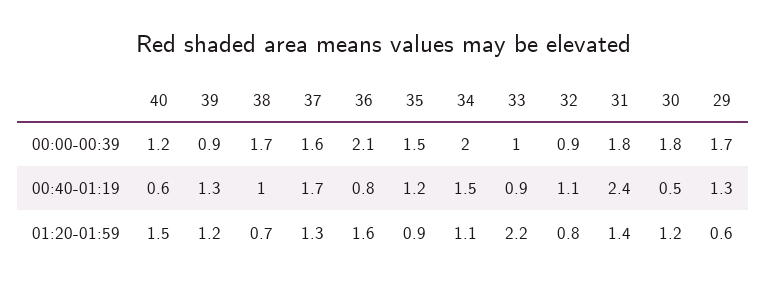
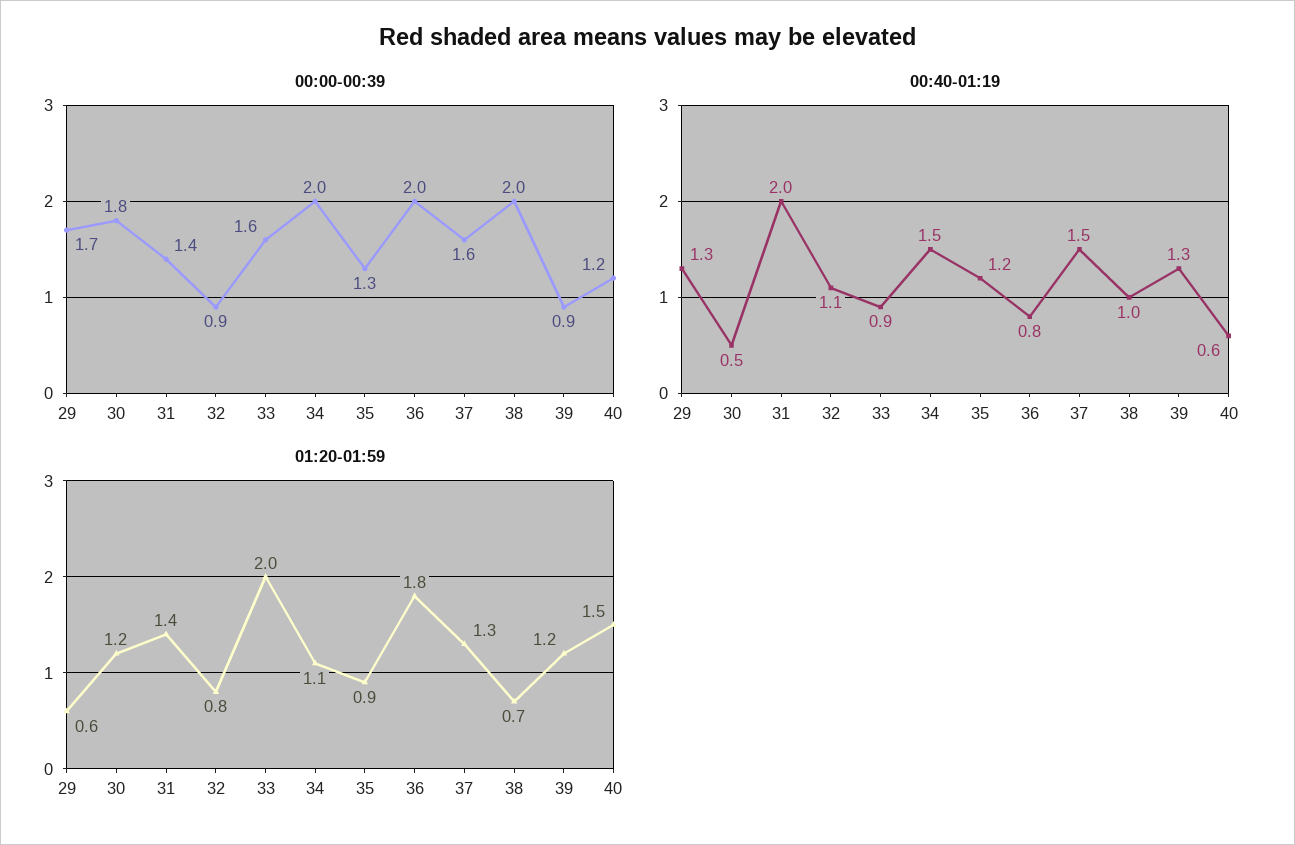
00:00-00:39, 38: 1.7 -> 2
00:00-00:39, 36: 2.1 -> 2
00:00-00:39, 35: 1.5 -> 1.3
00:00-00:39, 33: 1 -> 1.6
00:00-00:39, 31: 1.8 -> 1.4
00:40-01:19, 37: 1.7 -> 1.5
00:40-01:19, 31: 2.4 -> 2
01:20-01:59, 36: 1.6 -> 1.8
01:20-01:59, 33: 2.2 -> 2

